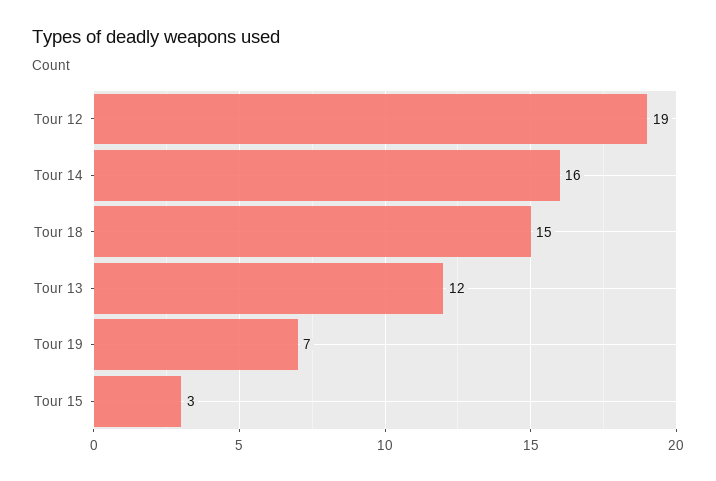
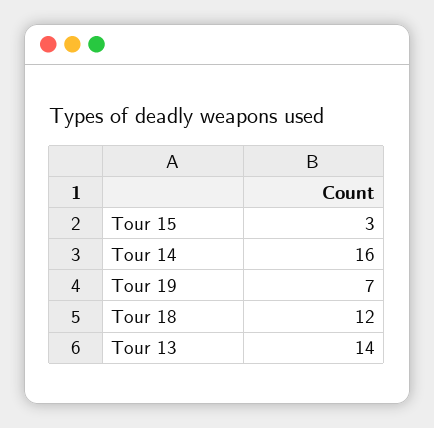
Tour 12: 19 -> none
Tour 18: 15 -> 12
Tour 13: 12 -> 14

